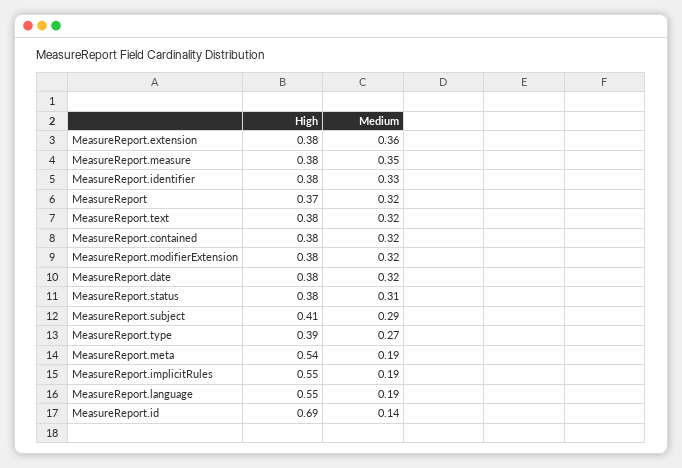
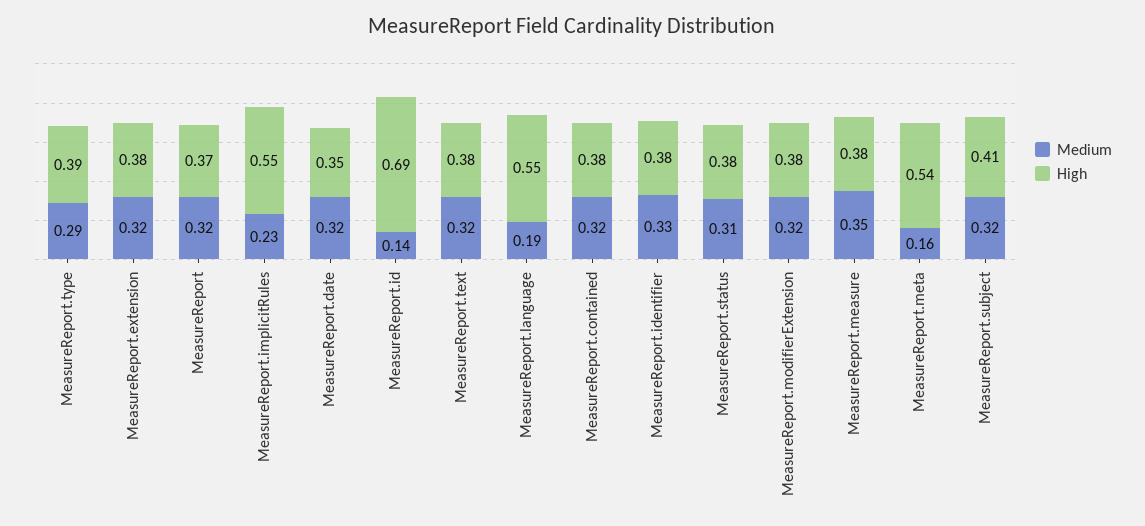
Medium, MeasureReport.extension: 0.36 -> 0.32
High, MeasureReport.date: 0.38 -> 0.35
Medium, MeasureReport.subject: 0.29 -> 0.32
Medium, MeasureReport.type: 0.27 -> 0.29
Medium, MeasureReport.meta: 0.19 -> 0.16
Medium, MeasureReport.implicitRules: 0.19 -> 0.23

